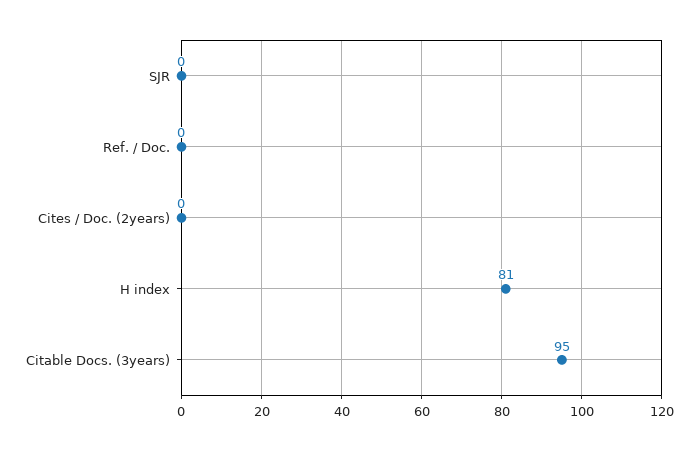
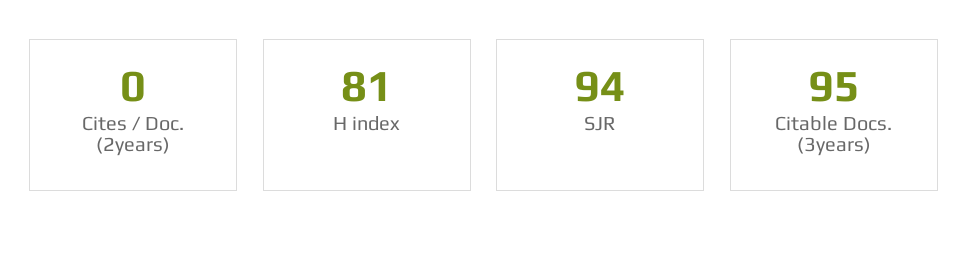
SJR: 0 -> 94
Ref. / Doc.: 0 -> none

